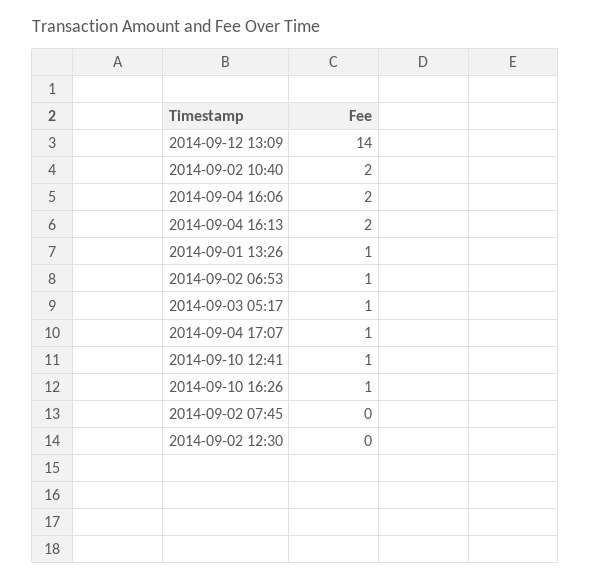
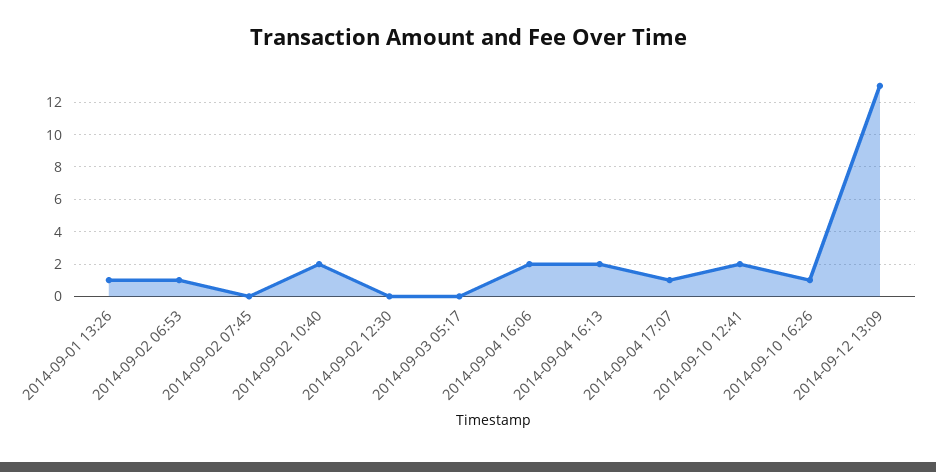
2014-09-12 13:09: 14 -> 13
2014-09-03 05:17: 1 -> 0
2014-09-10 12:41: 1 -> 2

